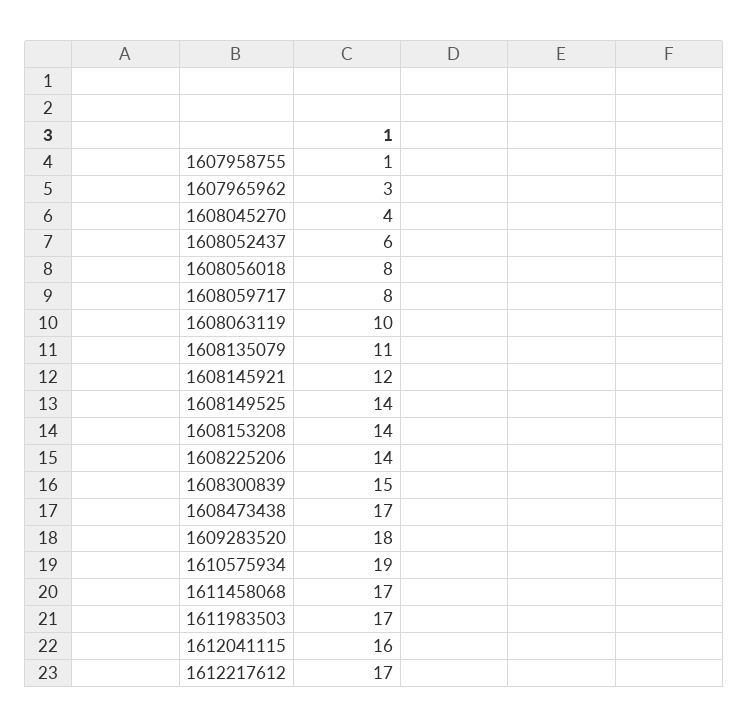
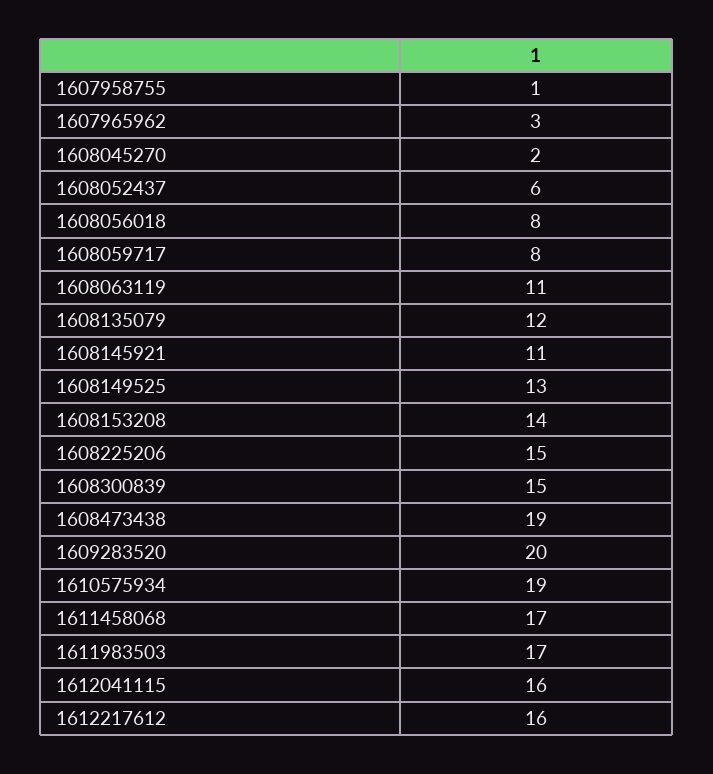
1608045270: 4 -> 2
1608063119: 10 -> 11
1608135079: 11 -> 12
1608145921: 12 -> 11
1608149525: 14 -> 13
1608225206: 14 -> 15
1608473438: 17 -> 19
1609283520: 18 -> 20
1612217612: 17 -> 16

